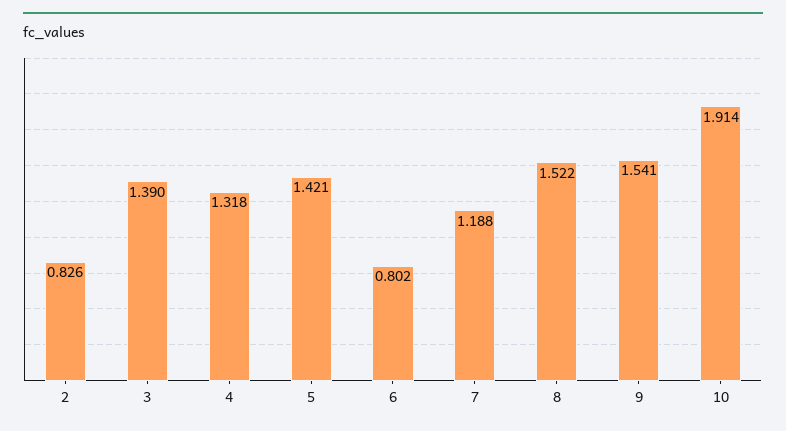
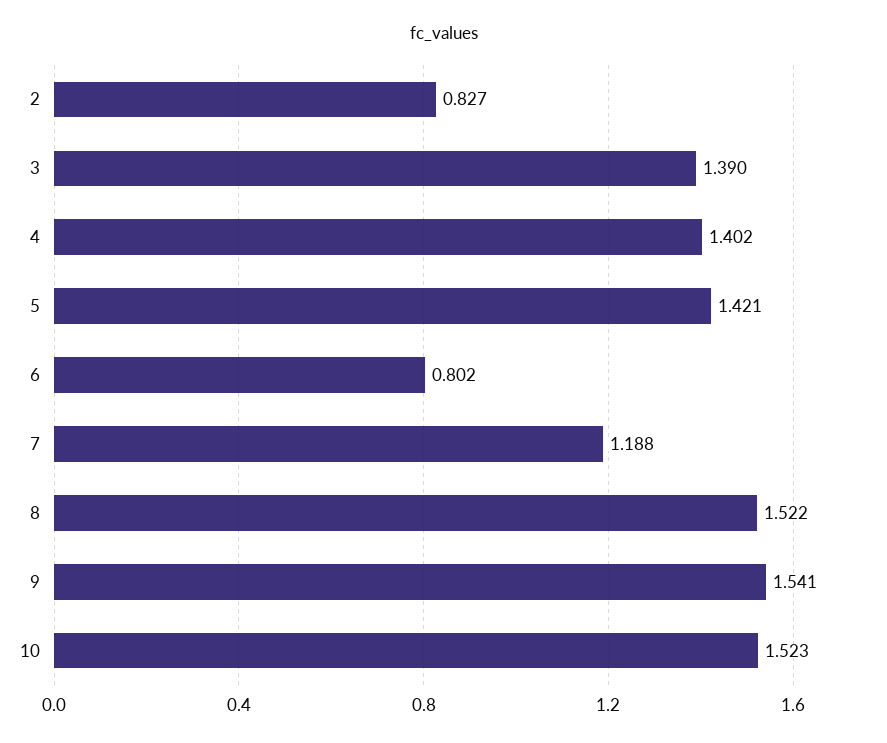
2: 0.826 -> 0.827
4: 1.318 -> 1.402
10: 1.914 -> 1.523

